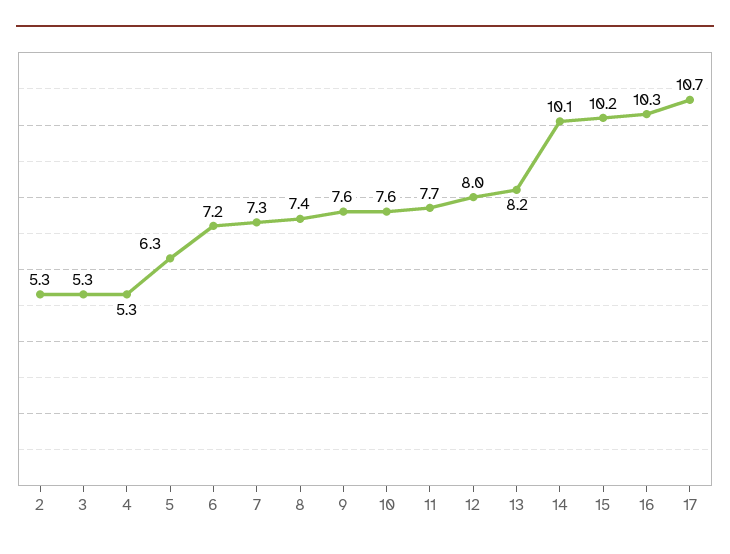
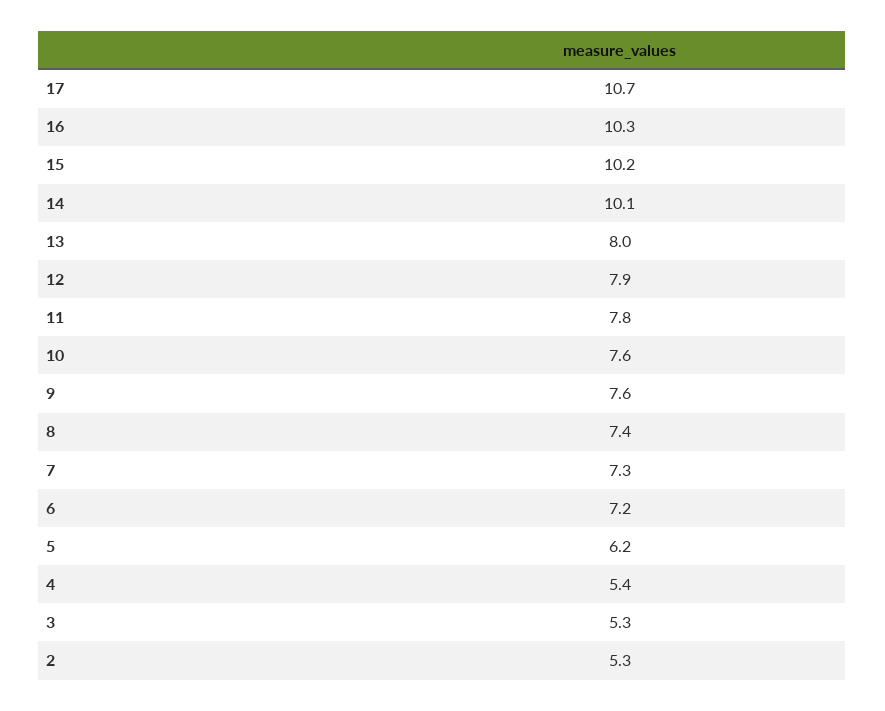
4: 5.3 -> 5.4
5: 6.3 -> 6.2
11: 7.7 -> 7.8
12: 8 -> 7.9
13: 8.2 -> 8

